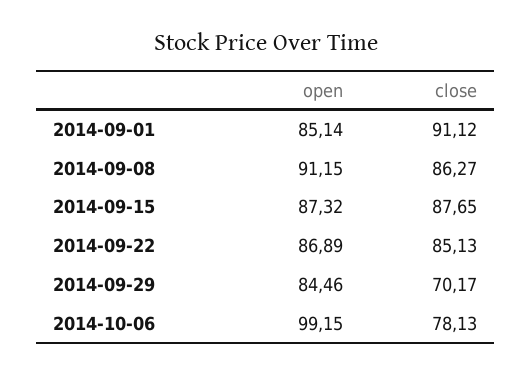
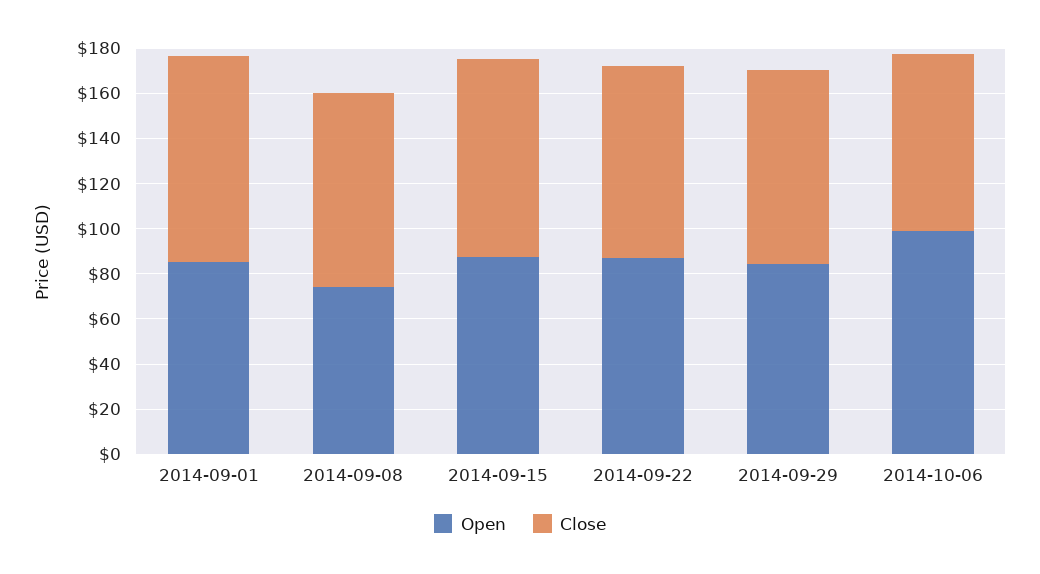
open, 2014-09-08: 91.15 -> 75
close, 2014-09-29: 70.17 -> 85

